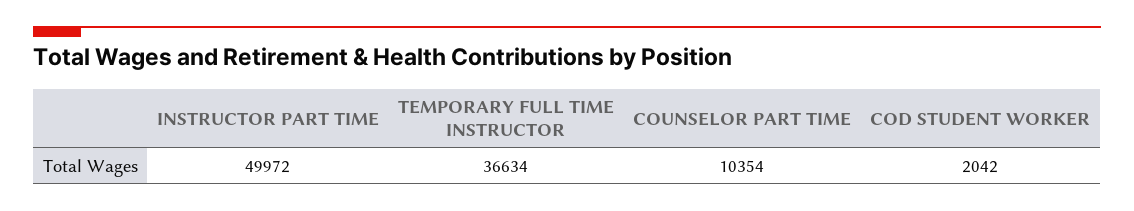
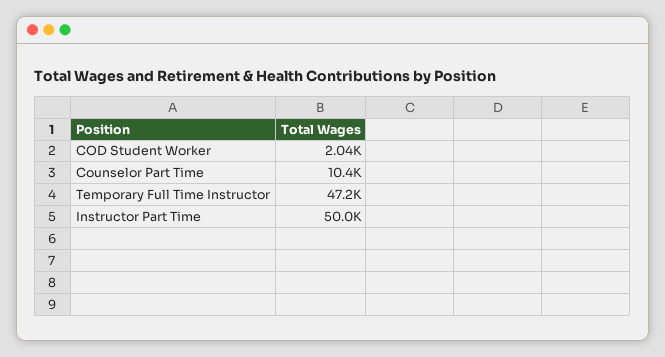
TEMPORARY FULL TIME INSTRUCTOR: 36634 -> 47200

